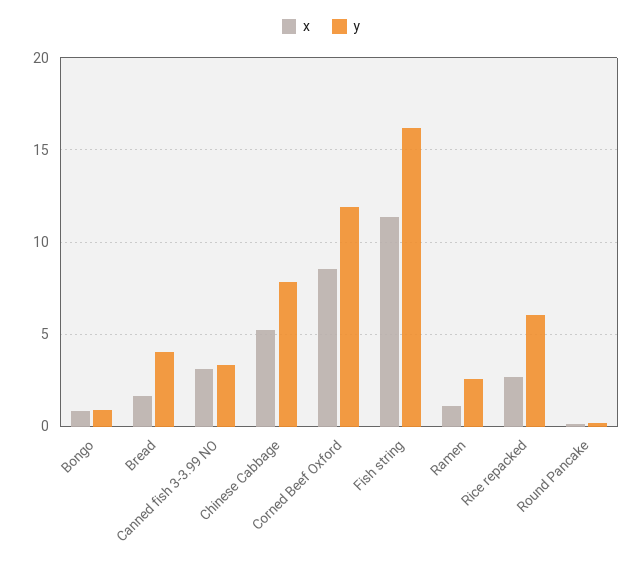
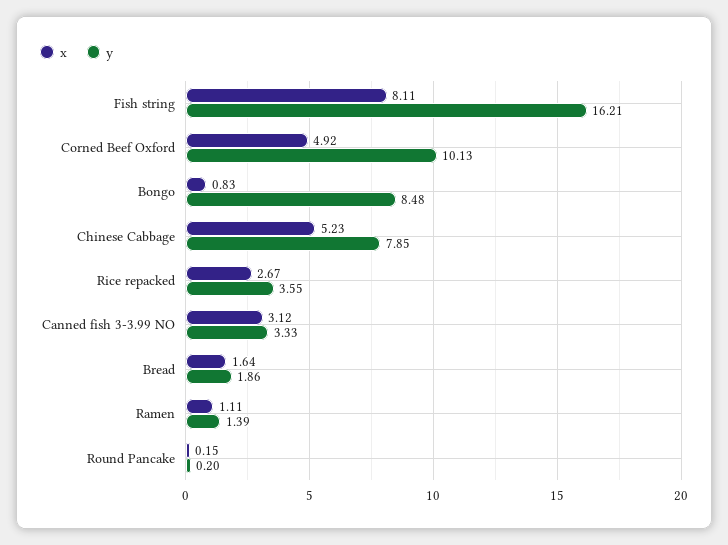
y, Bongo: 1 -> 8.48
y, Bread: 4 -> 1.86
x, Corned Beef Oxford: 8.5 -> 4.92
y, Corned Beef Oxford: 12 -> 10.13
x, Fish string: 11.5 -> 8.11
y, Ramen: 2.5 -> 1.39
y, Rice repacked: 6 -> 3.55

